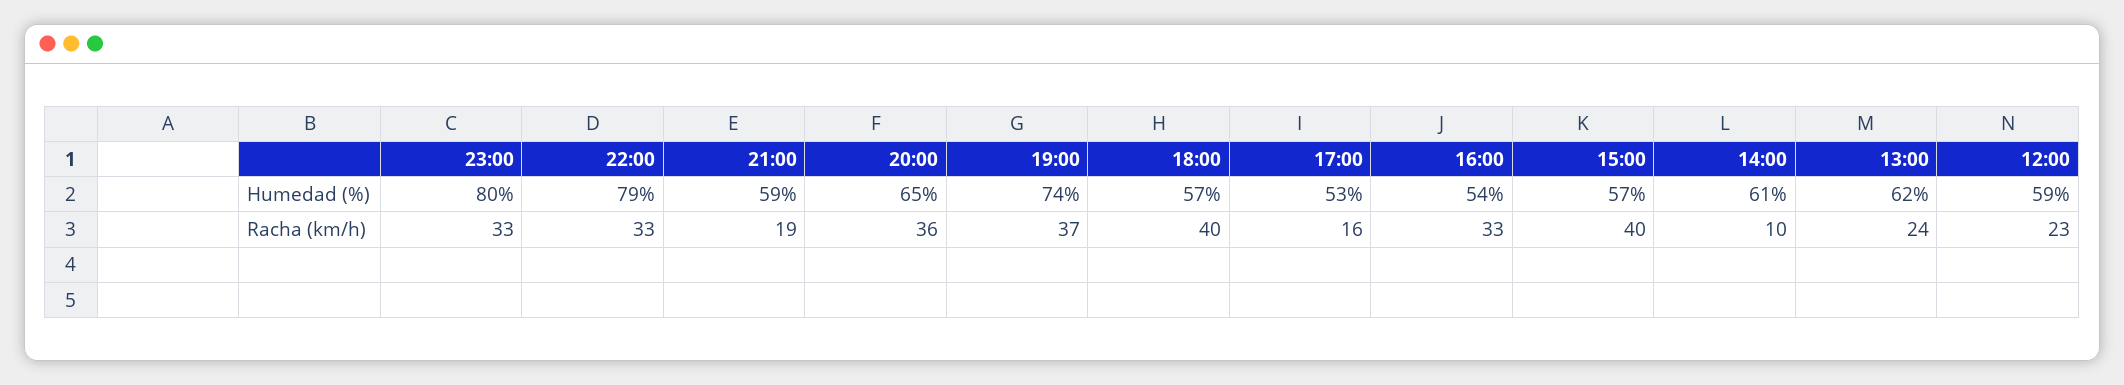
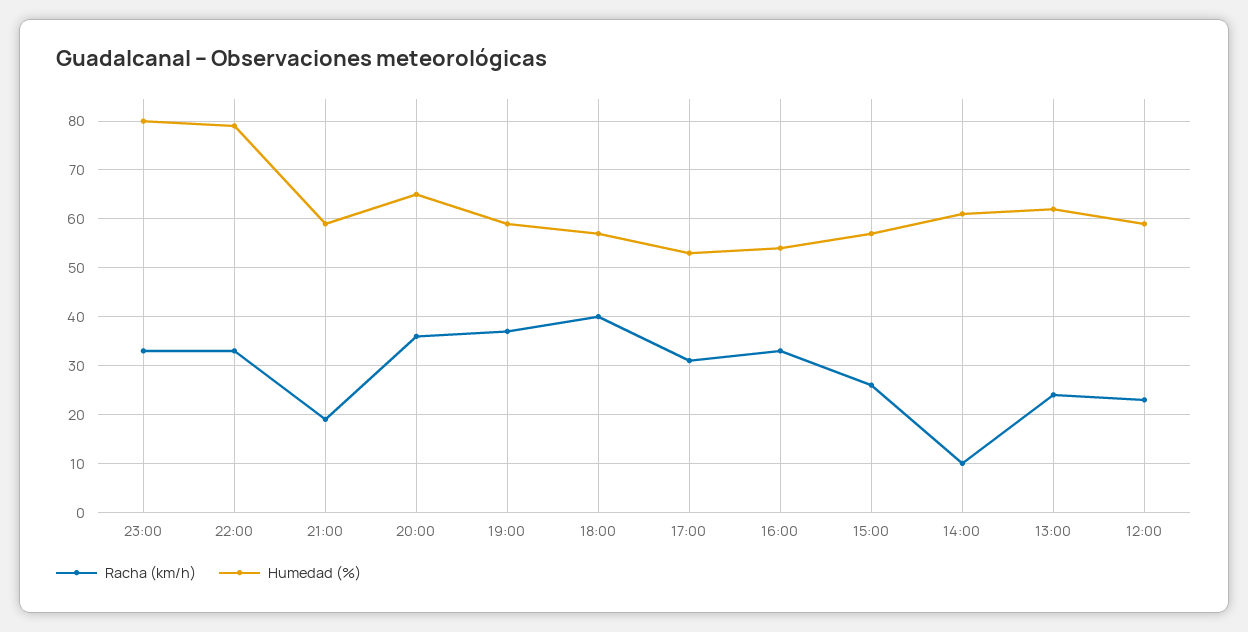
Humedad (%), 19:00: 74 -> 60
Racha (km/h), 17:00: 16 -> 30
Racha (km/h), 15:00: 40 -> 25

